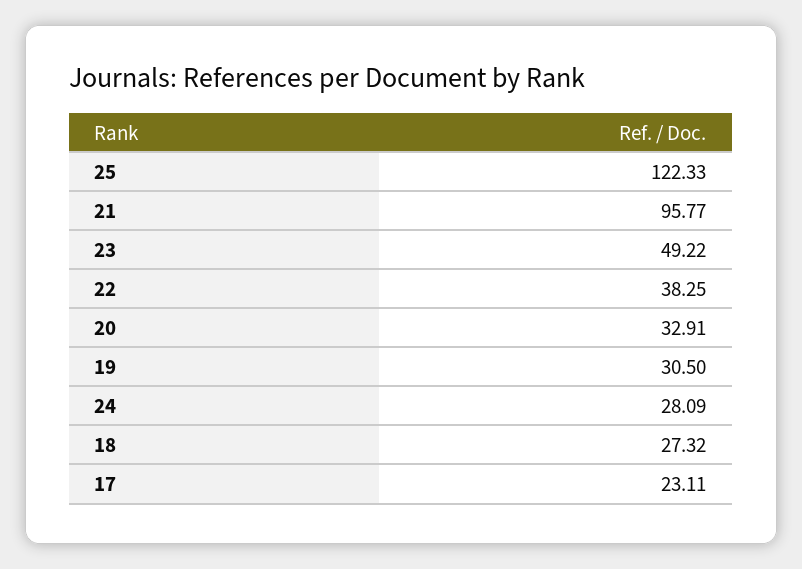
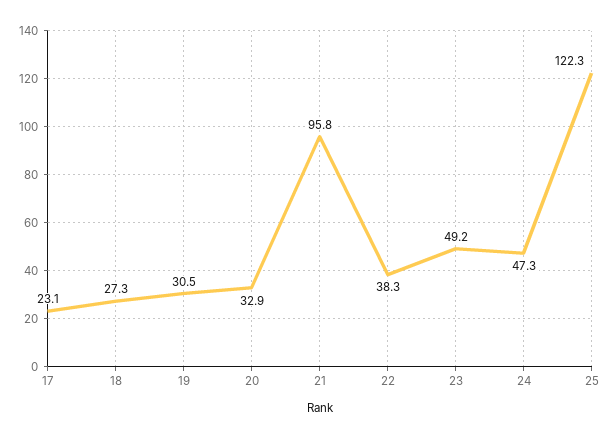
24: 28.09 -> 47.3

